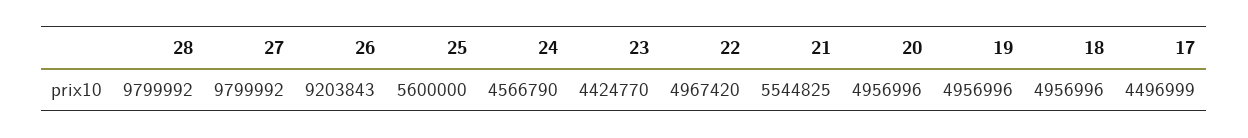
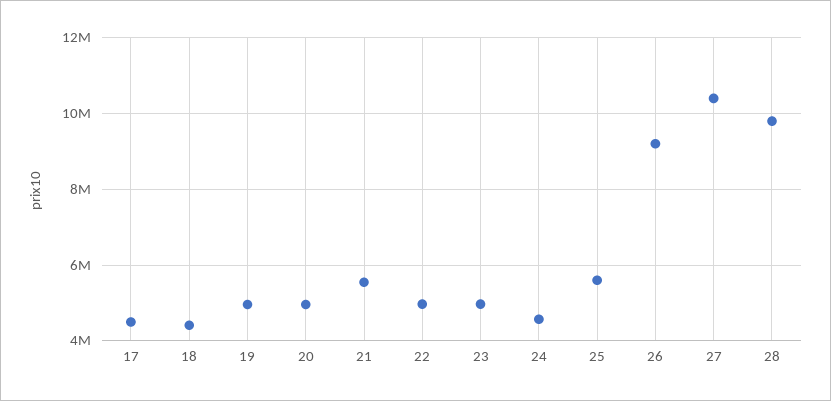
27: 9799992 -> 10400000
23: 4424770 -> 5000000
18: 4956996 -> 4400000

